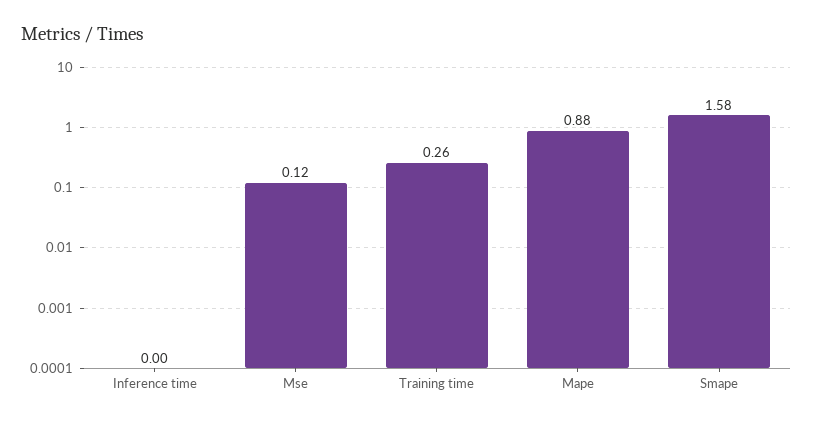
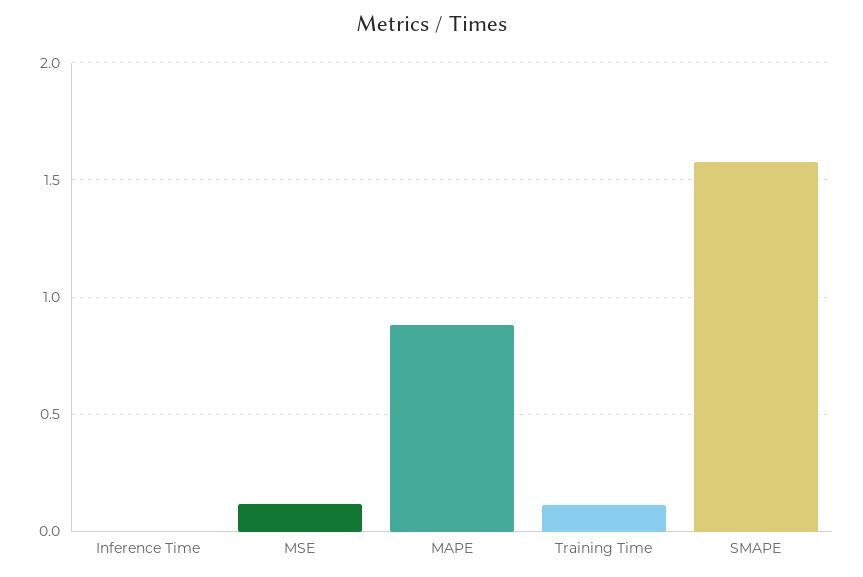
Training time: 0.26 -> 0.1

